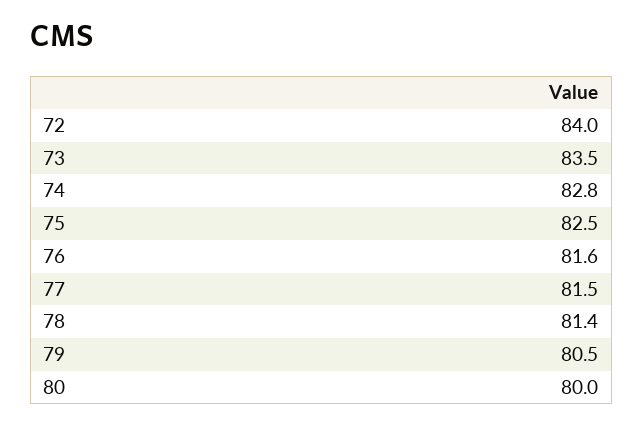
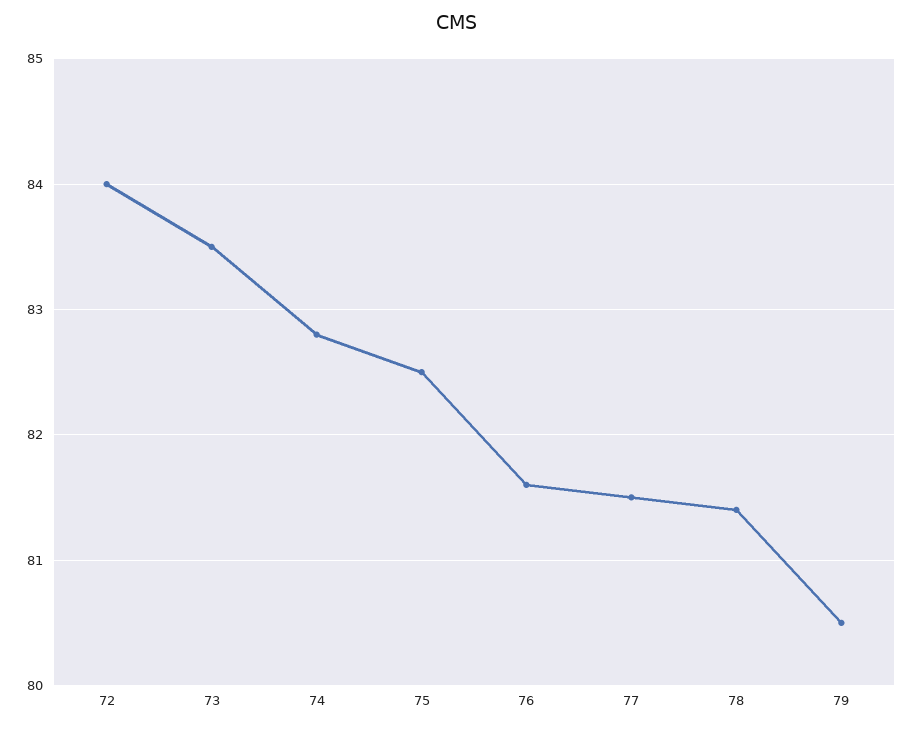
80: 80 -> none

